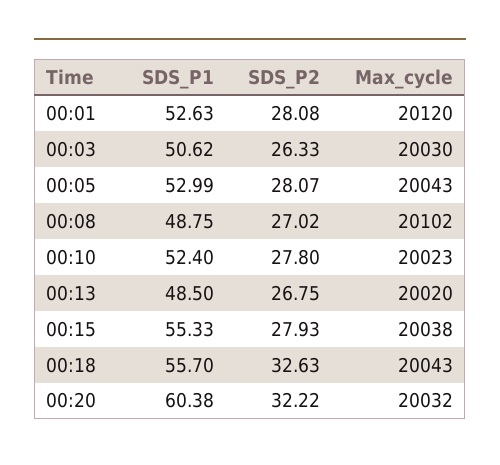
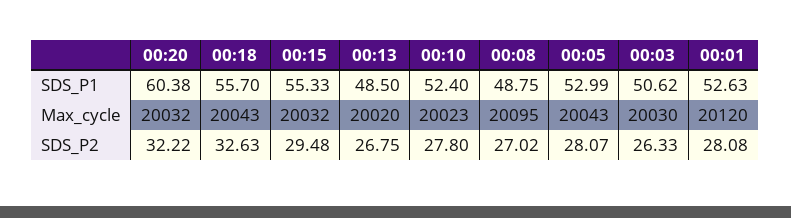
Max_cycle, 00:08: 20102 -> 20095
SDS_P2, 00:15: 27.93 -> 29.48
Max_cycle, 00:15: 20038 -> 20032

